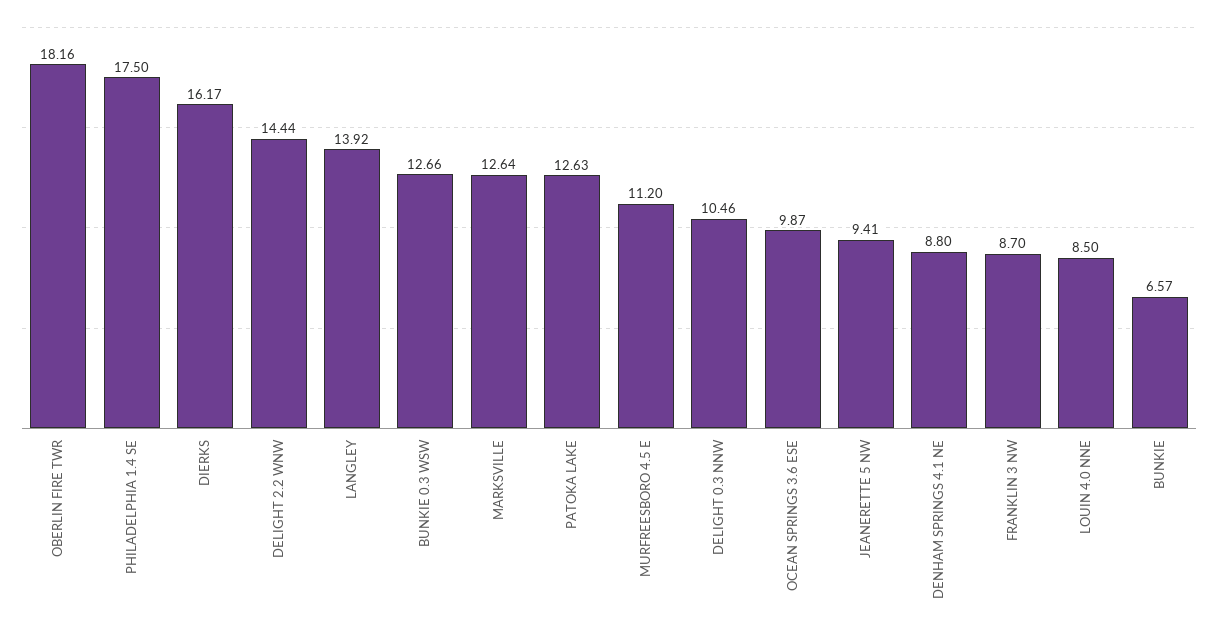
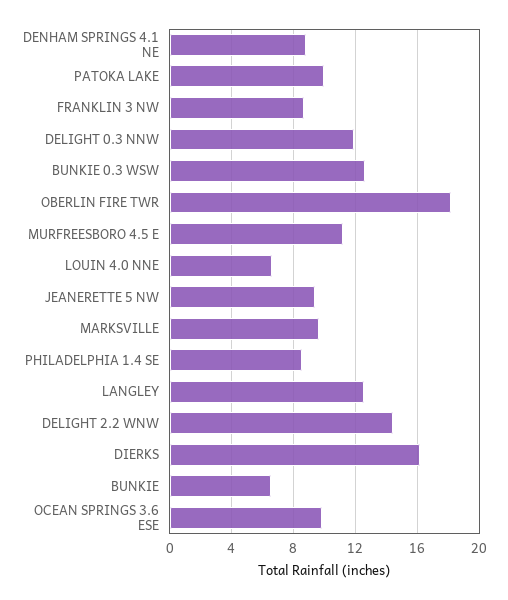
PHILADELPHIA 1.4 SE: 17.5 -> 8.5
LANGLEY: 13.92 -> 12.5
MARKSVILLE: 12.64 -> 9.5
PATOKA LAKE: 12.63 -> 10
DELIGHT 0.3 NNW: 10.46 -> 12
LOUIN 4.0 NNE: 8.5 -> 6.5

